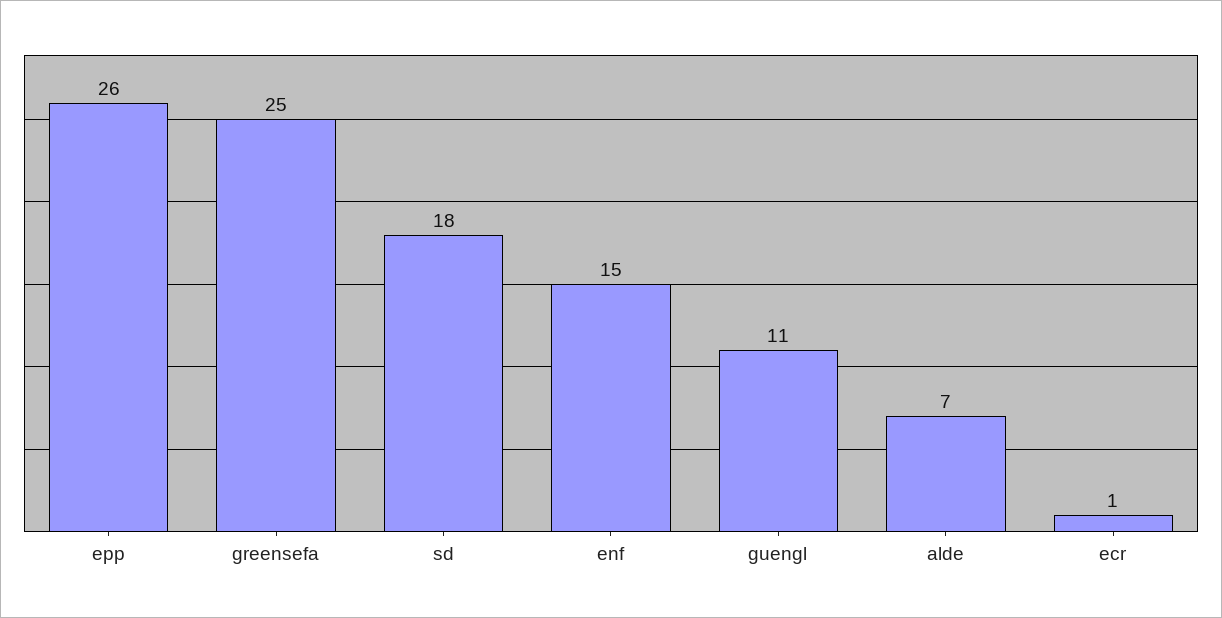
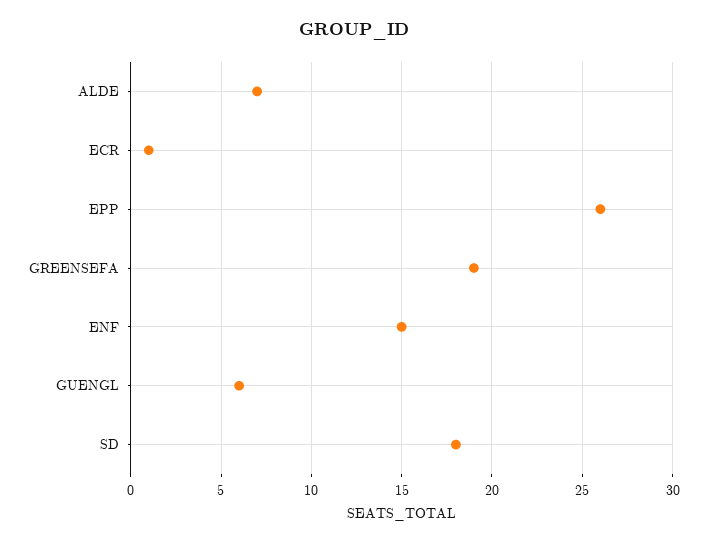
greensefa: 25 -> 19
guengl: 11 -> 6

